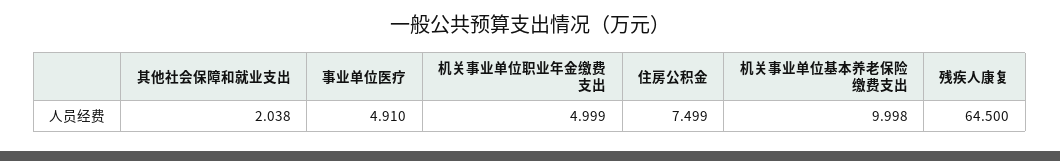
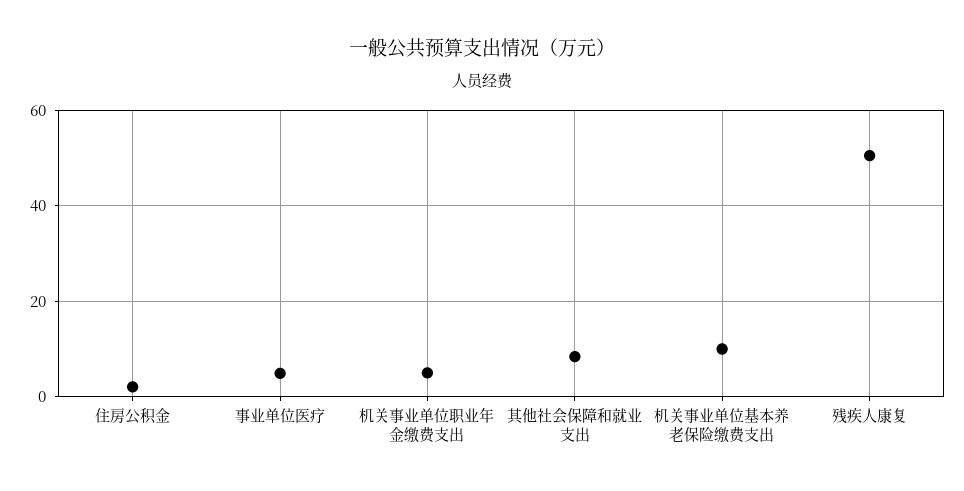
其他社会保障和就业支出: 2.038 -> 8
住房公积金: 7.499 -> 2
残疾人康复: 64.5 -> 50

